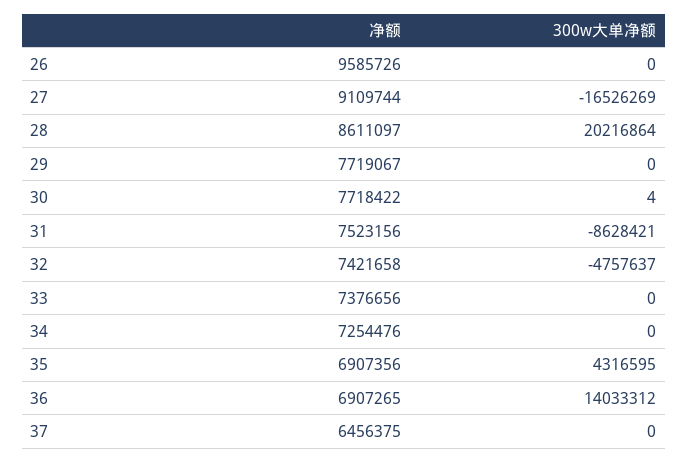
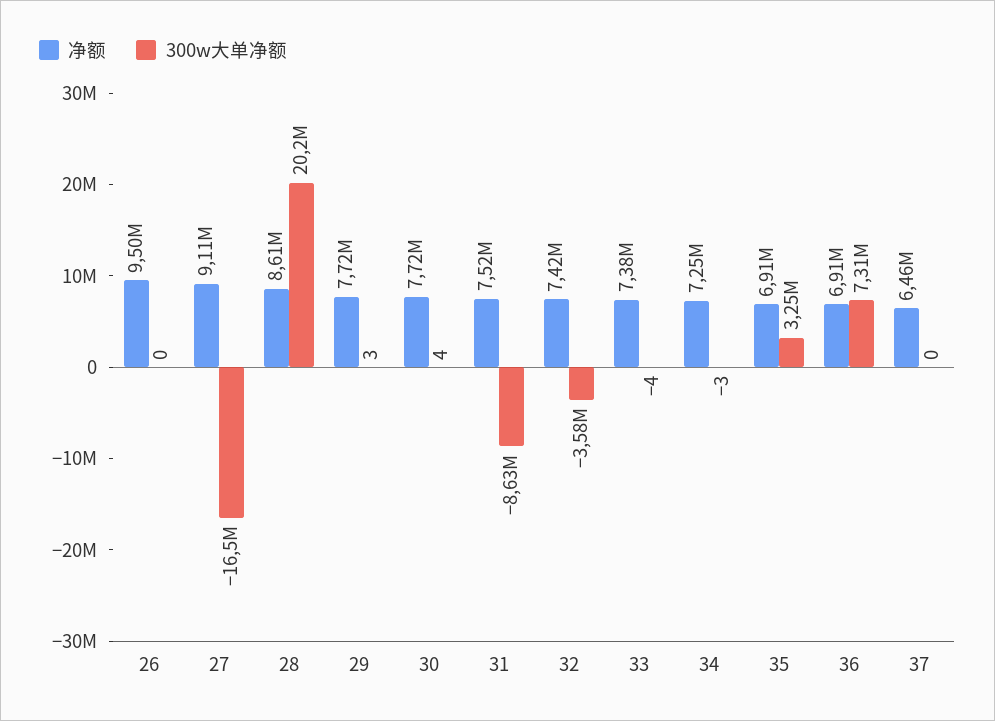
净额, 26: 9585726 -> 9500000
300w大单净额, 29: 0 -> 3
300w大单净额, 32: -4757637 -> -3580000
300w大单净额, 33: 0 -> -4
300w大单净额, 34: 0 -> -3
300w大单净额, 35: 4316595 -> 3250000
300w大单净额, 36: 14033312 -> 7310000

